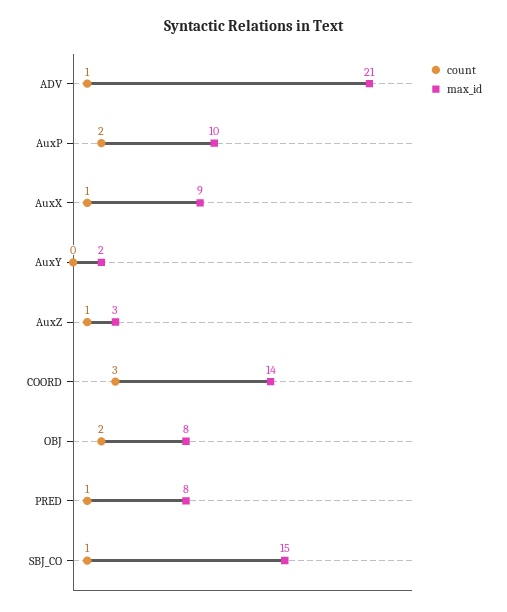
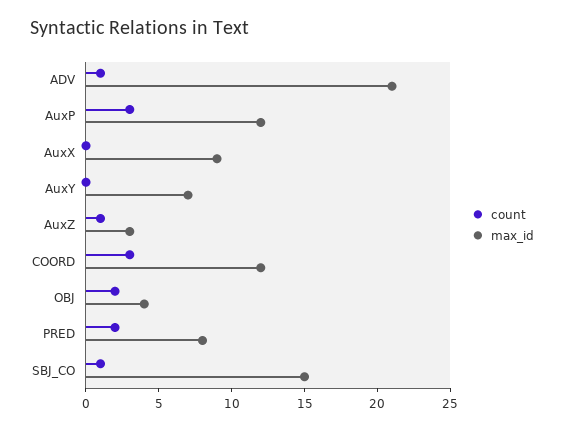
count, AuxP: 2 -> 3
max_id, AuxP: 10 -> 12
count, AuxX: 1 -> 0
max_id, AuxY: 2 -> 7
max_id, COORD: 14 -> 12
max_id, OBJ: 8 -> 4
count, PRED: 1 -> 2

